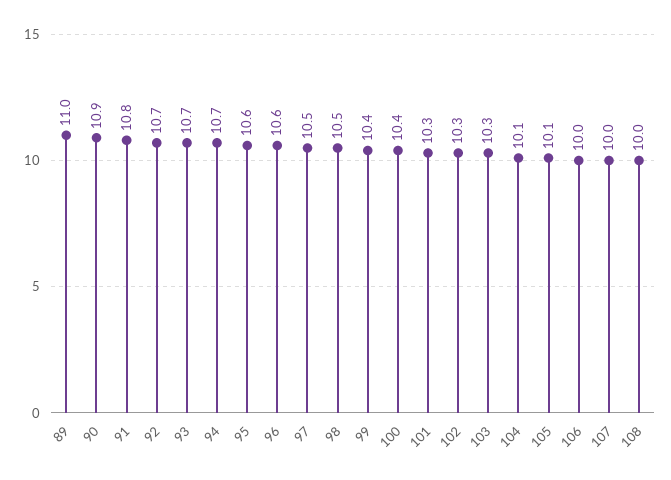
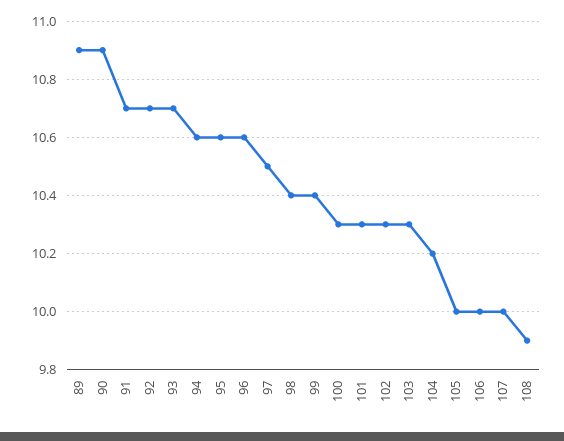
89: 11 -> 10.9
91: 10.8 -> 10.7
94: 10.7 -> 10.6
98: 10.5 -> 10.4
100: 10.4 -> 10.3
104: 10.1 -> 10.2
105: 10.1 -> 10
108: 10 -> 9.9

